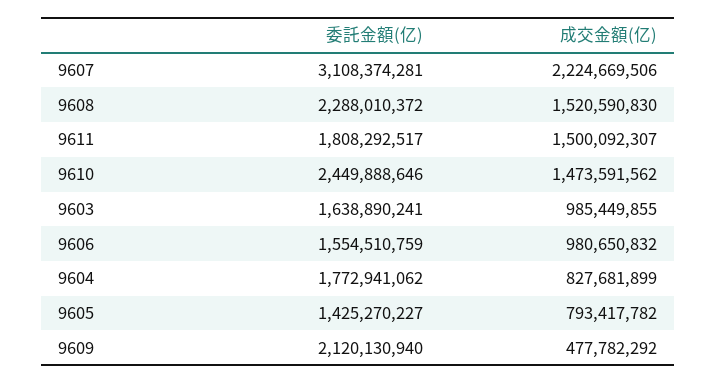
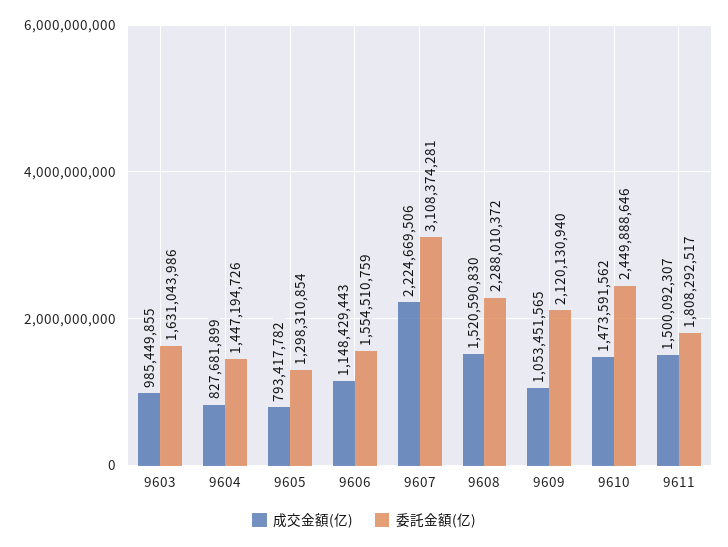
委託金額(亿), 9603: 1638890241 -> 1631043986
成交金額(亿), 9606: 980650832 -> 1148429443
委託金額(亿), 9604: 1772941062 -> 1447194726
委託金額(亿), 9605: 1425270227 -> 1298310854
成交金額(亿), 9609: 477782292 -> 1053451565

